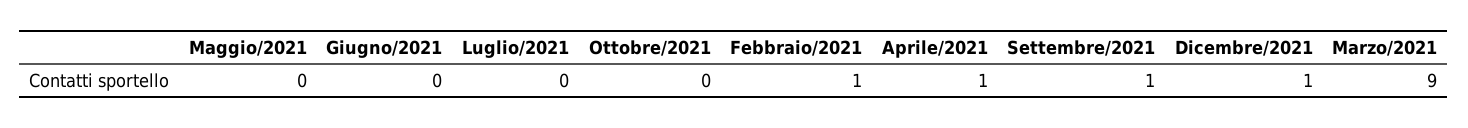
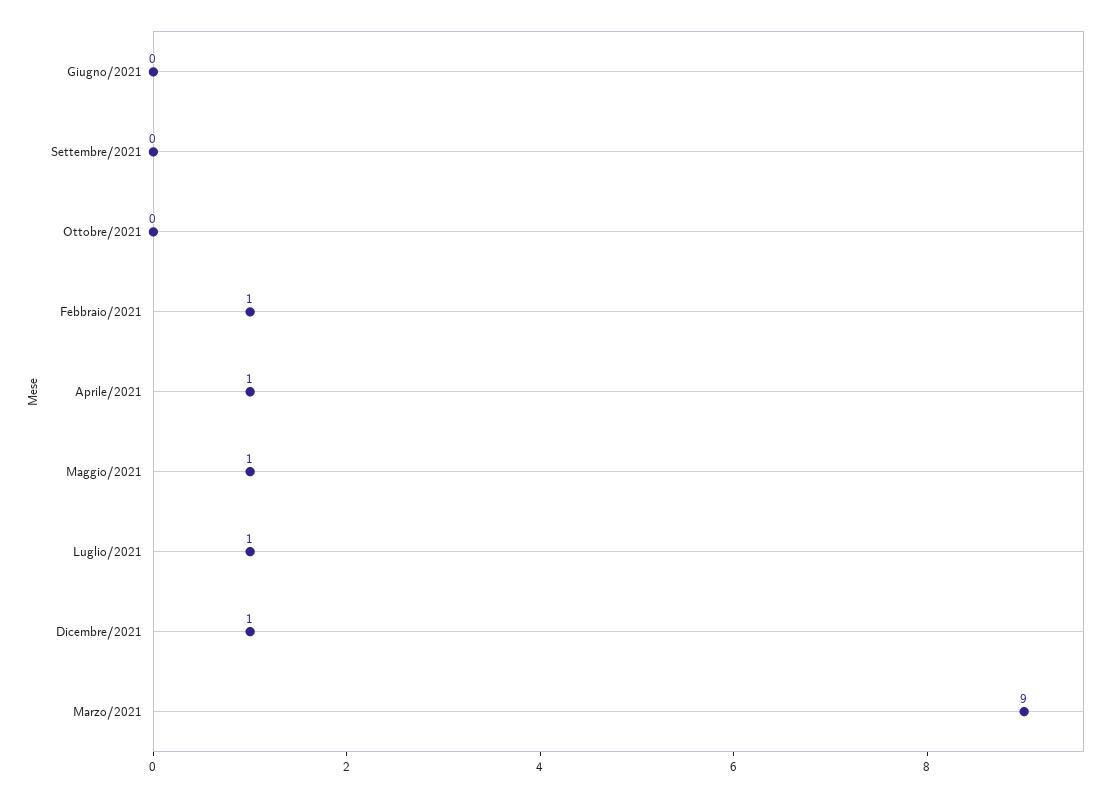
Maggio/2021: 0 -> 1
Luglio/2021: 0 -> 1
Settembre/2021: 1 -> 0

